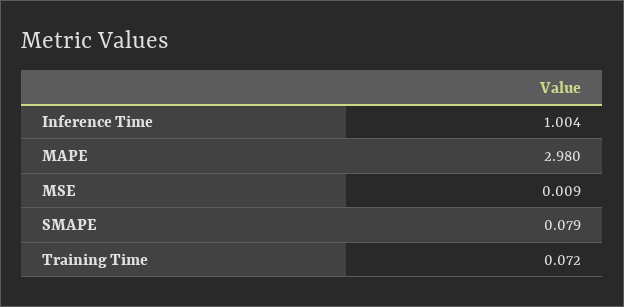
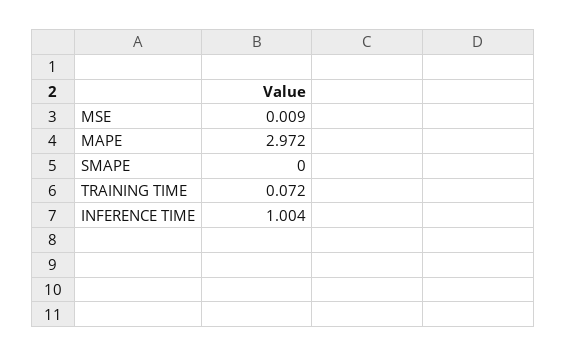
MAPE: 2.98 -> 2.972
SMAPE: 0.079 -> 0

